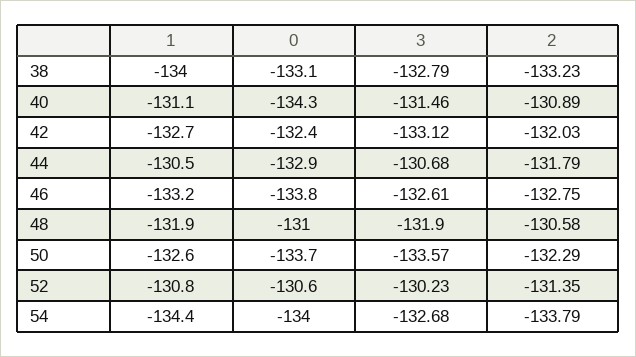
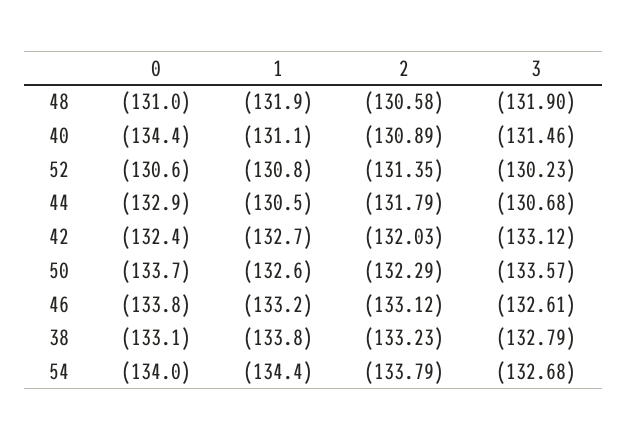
1, 38: -134 -> -133.8
0, 40: -134.3 -> -134.4
2, 46: -132.75 -> -133.12

